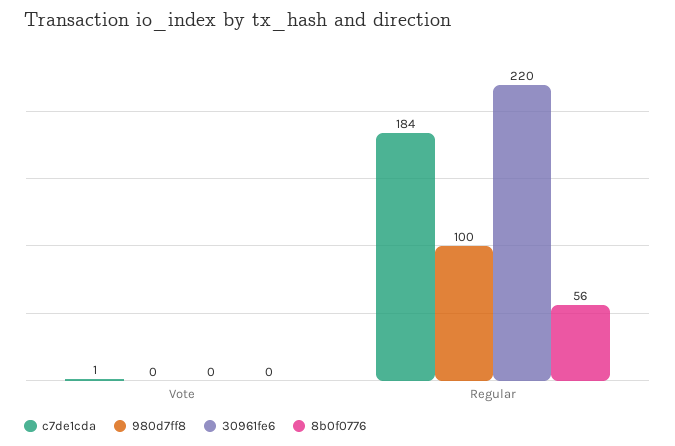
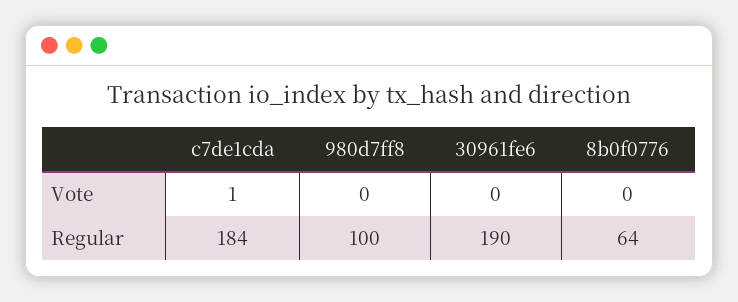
30961fe6, Regular: 220 -> 190
8b0f0776, Regular: 56 -> 64

